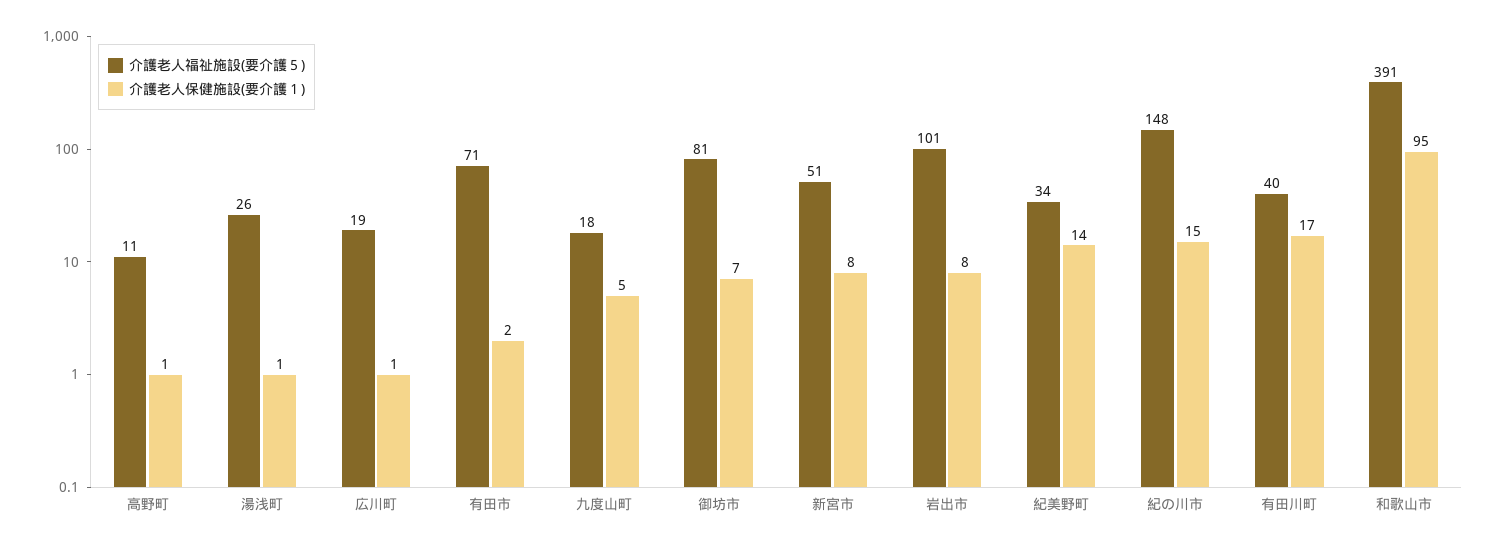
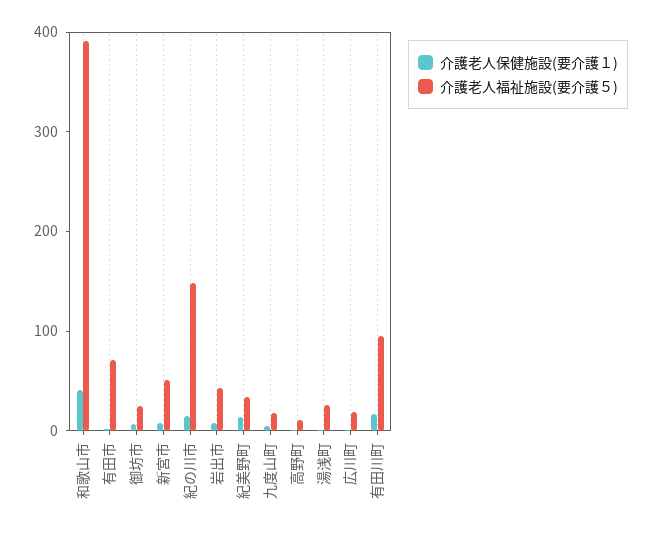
介護老人福祉施設(要介護５), 御坊市: 81 -> 20
介護老人福祉施設(要介護５), 岩出市: 101 -> 40
介護老人福祉施設(要介護５), 有田川町: 40 -> 100
介護老人保健施設(要介護１), 和歌山市: 95 -> 40

